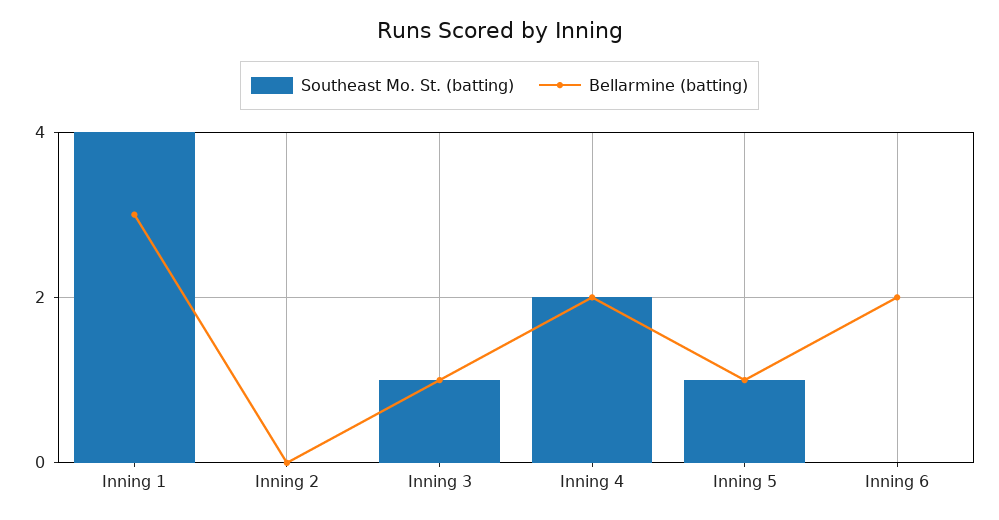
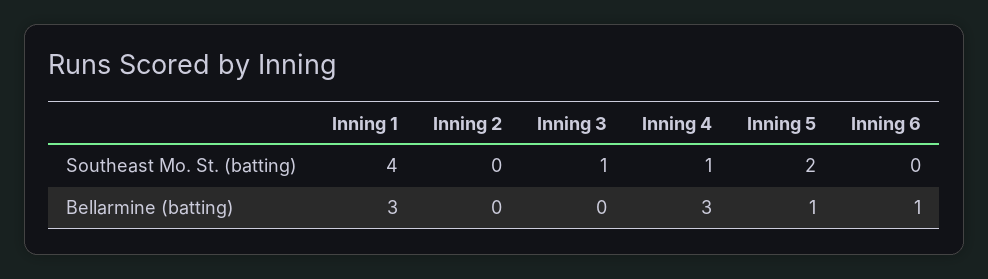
Bellarmine (batting), Inning 3: 1 -> 0
Southeast Mo. St. (batting), Inning 4: 2 -> 1
Bellarmine (batting), Inning 4: 2 -> 3
Southeast Mo. St. (batting), Inning 5: 1 -> 2
Bellarmine (batting), Inning 6: 2 -> 1

